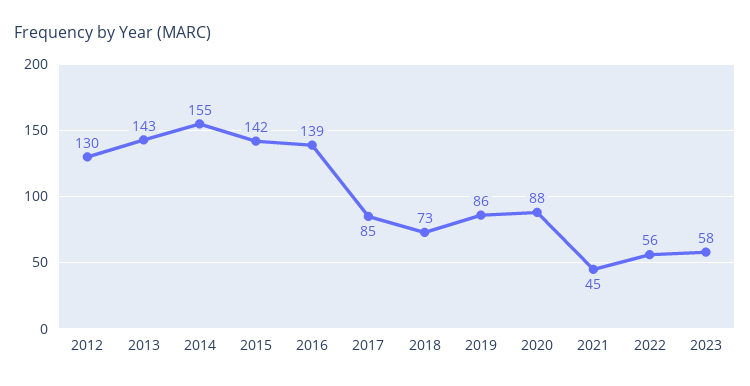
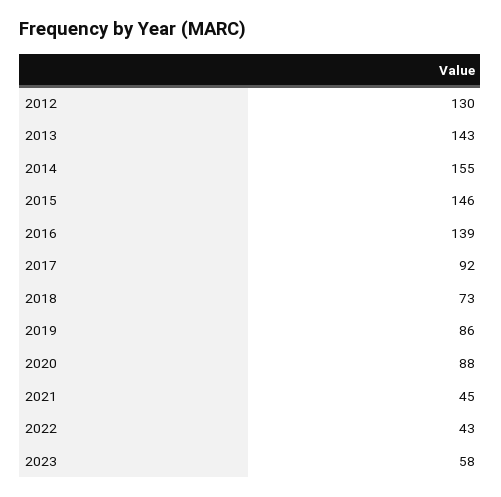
2015: 142 -> 146
2017: 85 -> 92
2022: 56 -> 43

